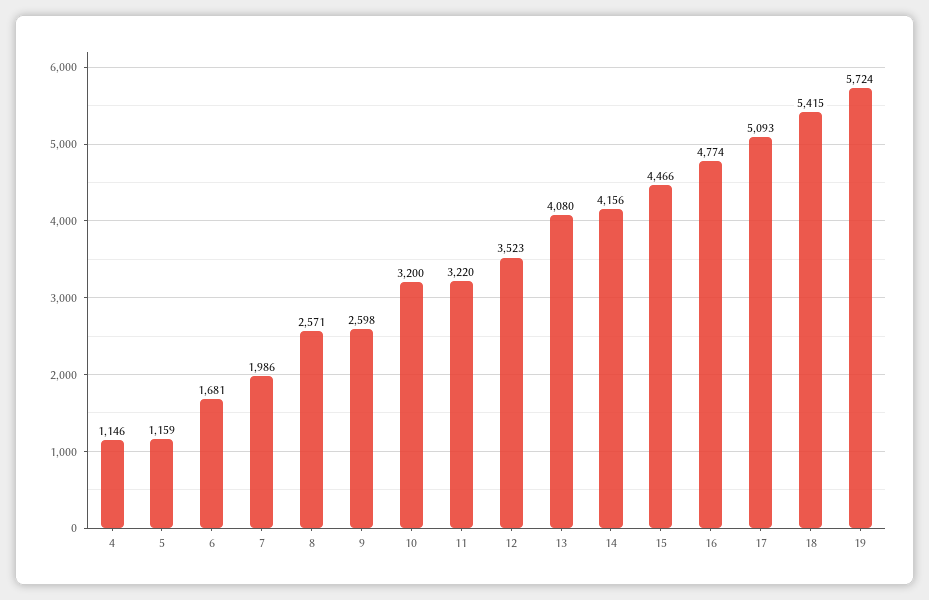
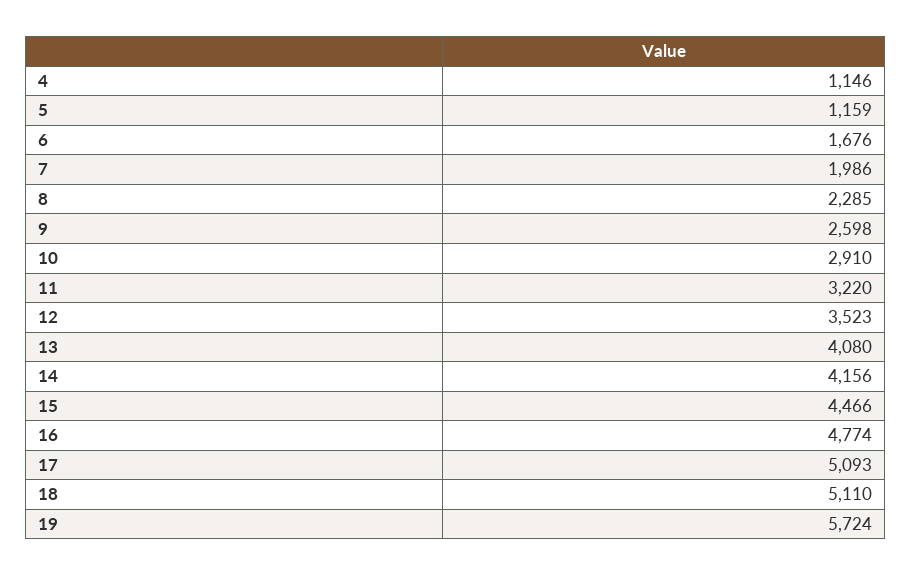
6: 1681 -> 1676
8: 2571 -> 2285
10: 3200 -> 2910
18: 5415 -> 5110

